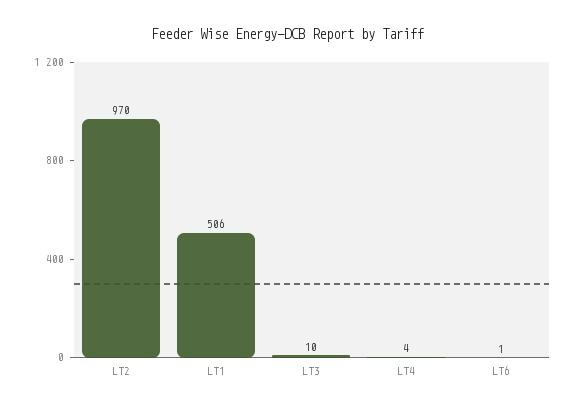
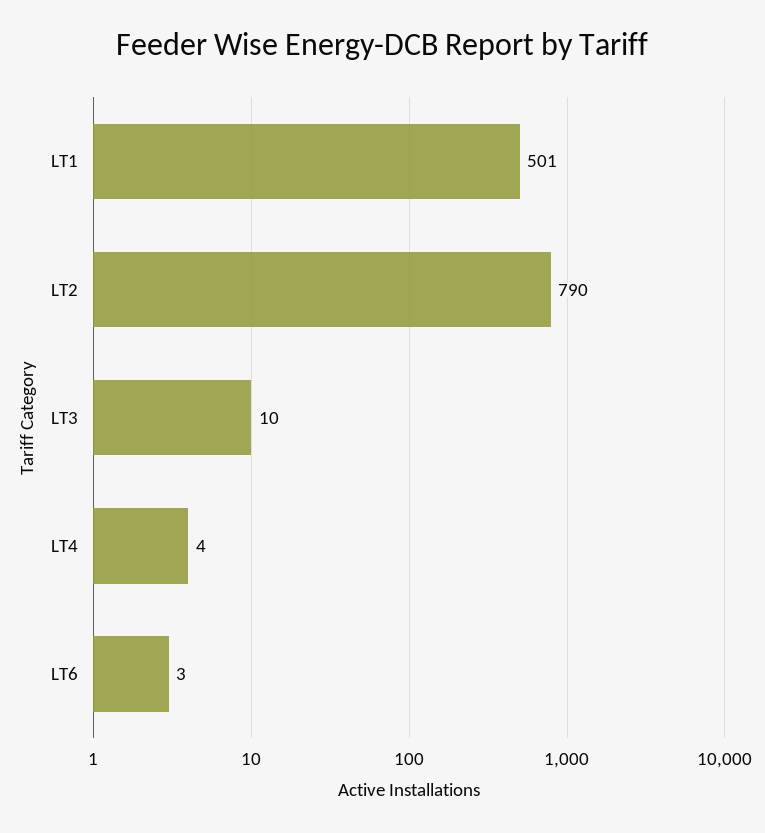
LT2: 970 -> 790
LT1: 506 -> 501
LT6: 1 -> 3

